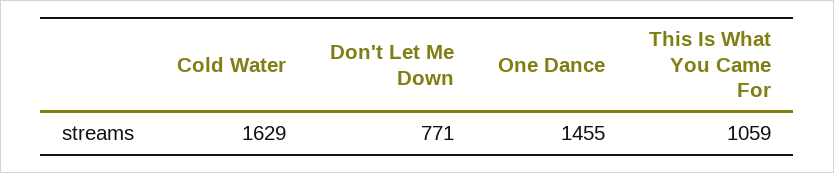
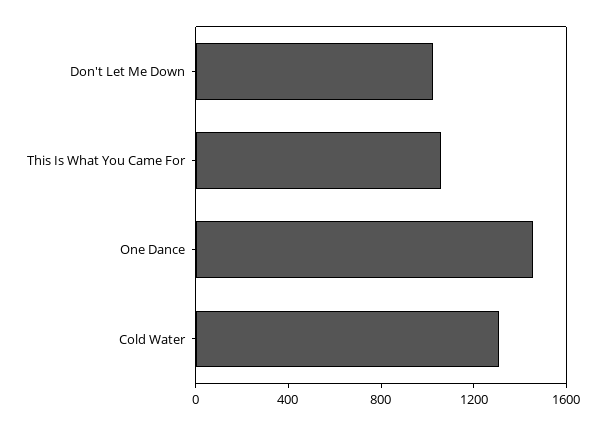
Cold Water: 1629 -> 1300
Don't Let Me Down: 771 -> 1000

